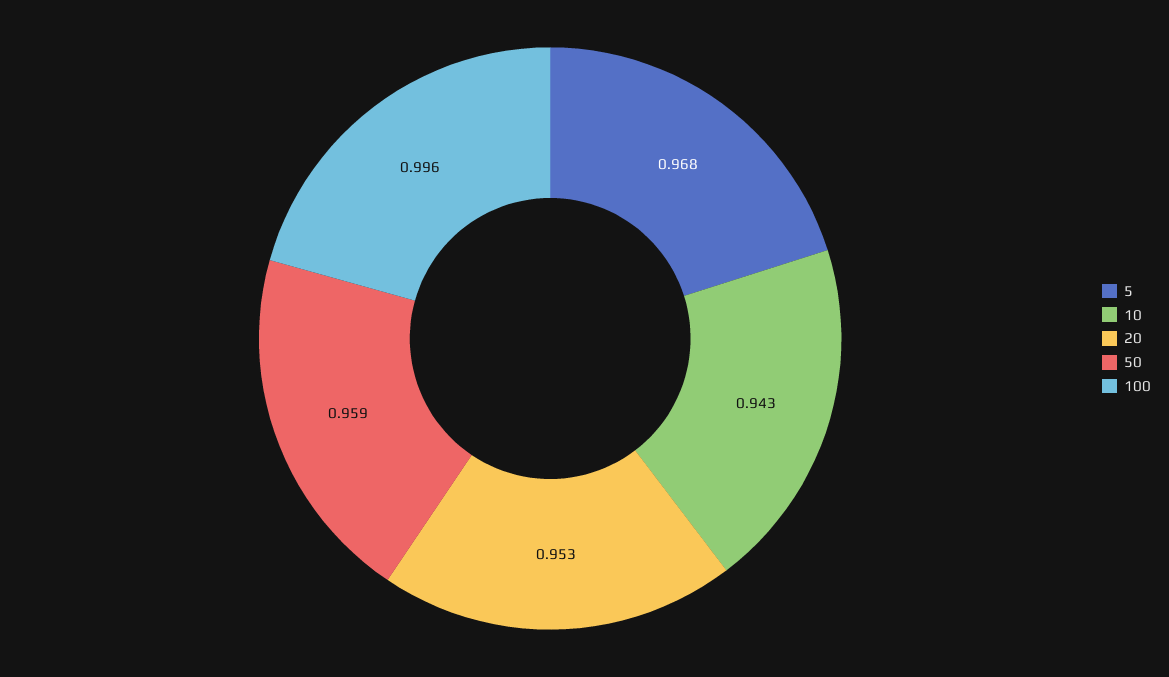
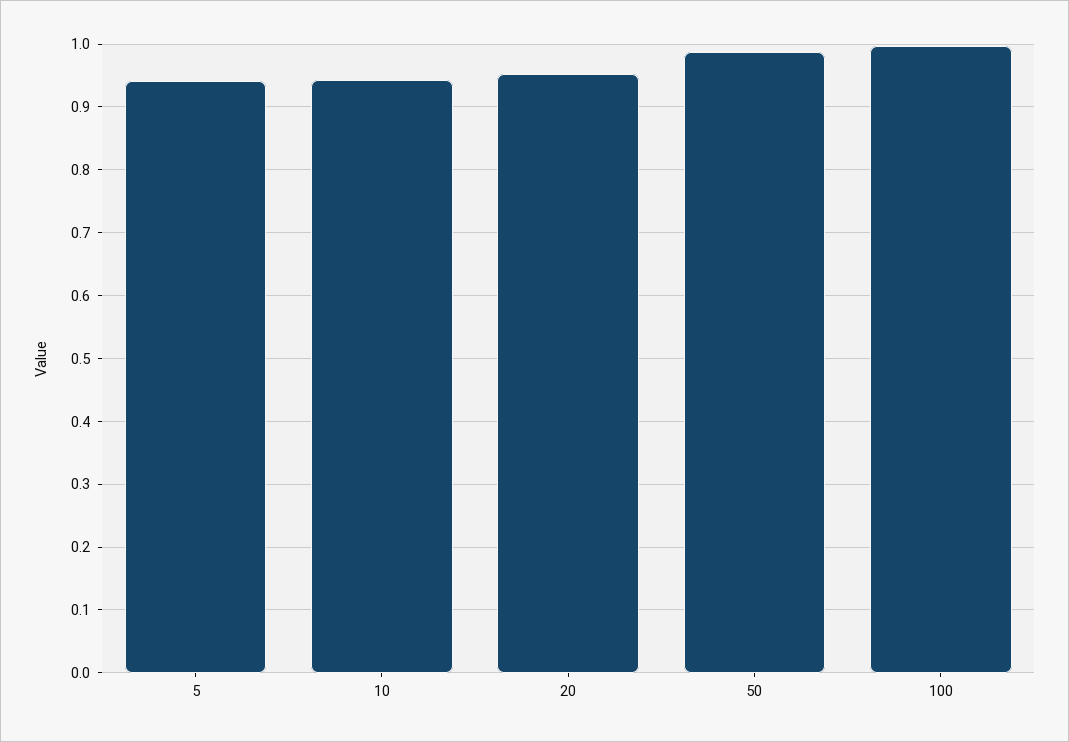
5: 0.968 -> 0.94
50: 0.959 -> 0.99

